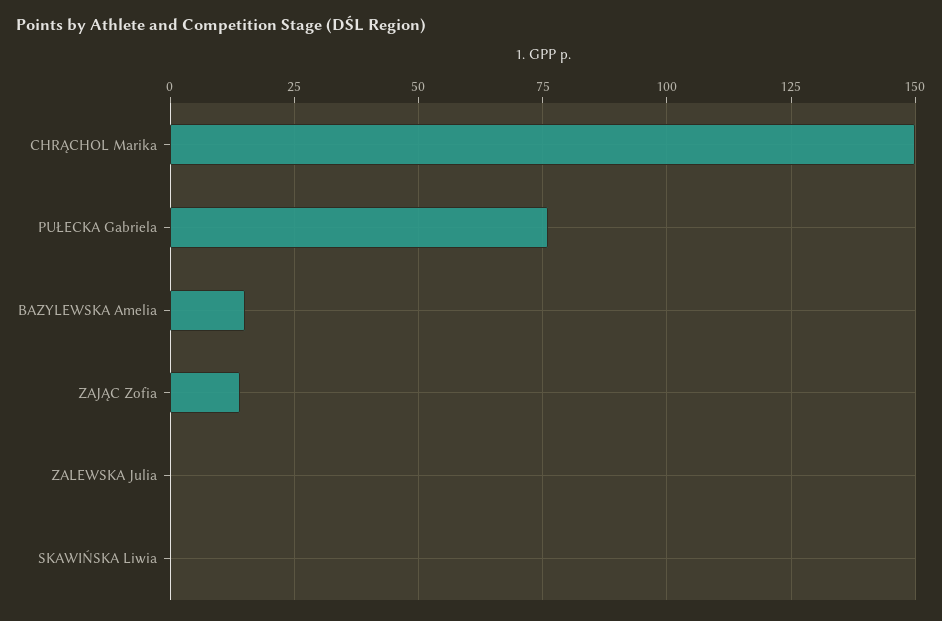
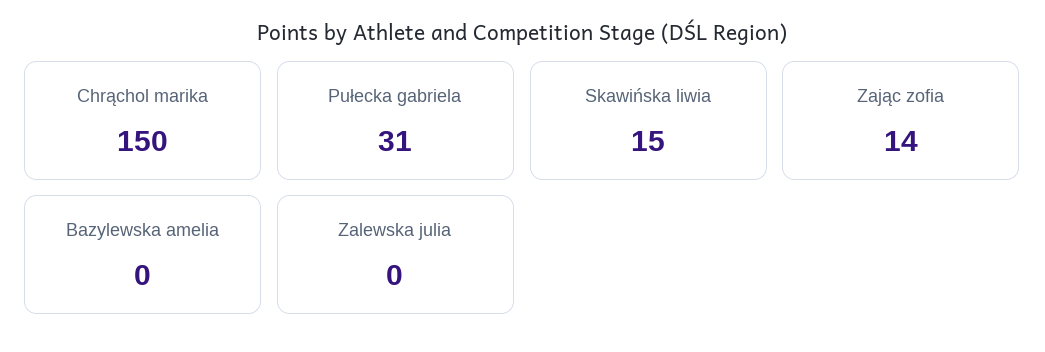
PUŁECKA Gabriela: 75 -> 31
BAZYLEWSKA Amelia: 15 -> 0
SKAWIŃSKA Liwia: 0 -> 15

